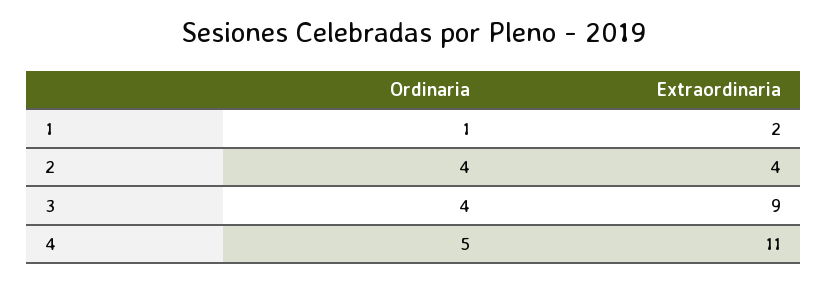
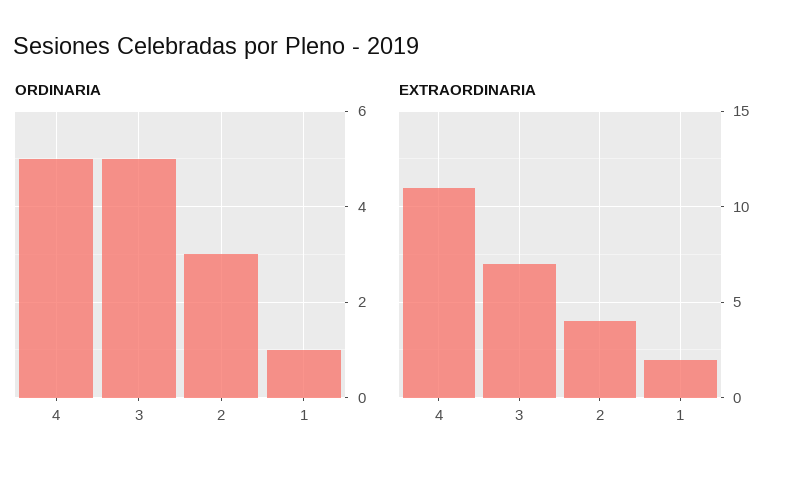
Ordinaria, 2: 4 -> 3
Ordinaria, 3: 4 -> 5
Extraordinaria, 3: 9 -> 7

